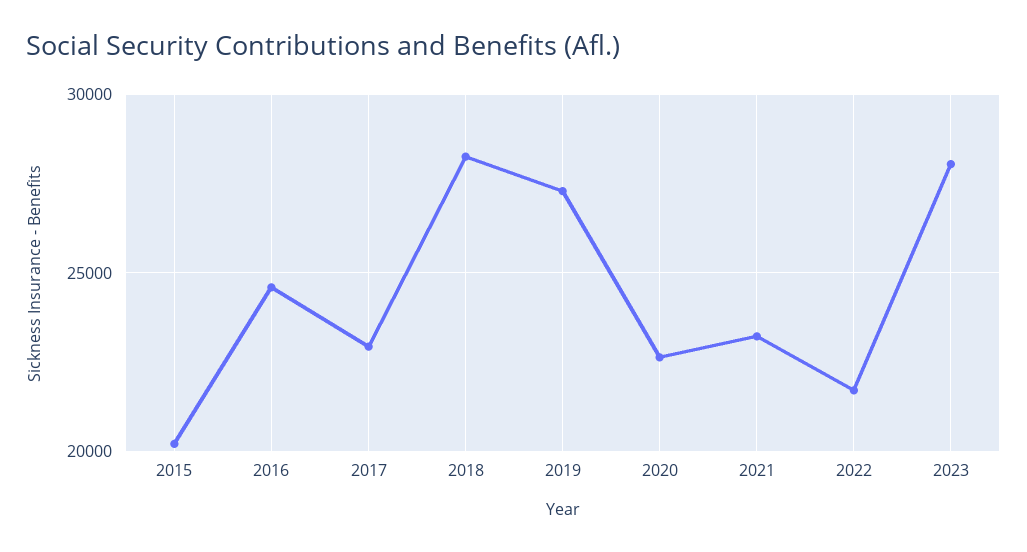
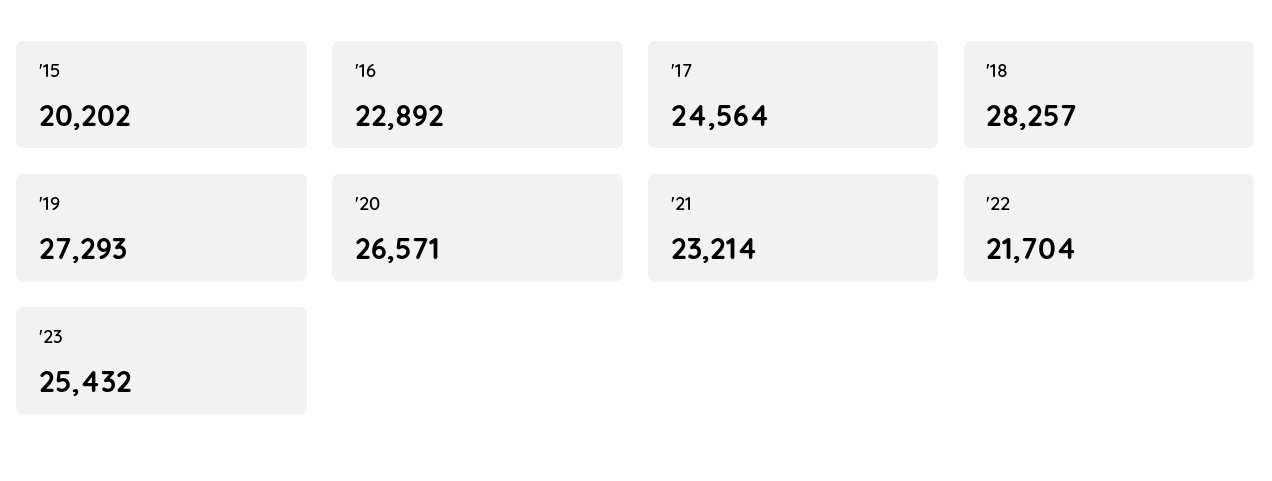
2016: 24500 -> 22892
2017: 23000 -> 24564
2020: 22500 -> 26571
2023: 28000 -> 25432

